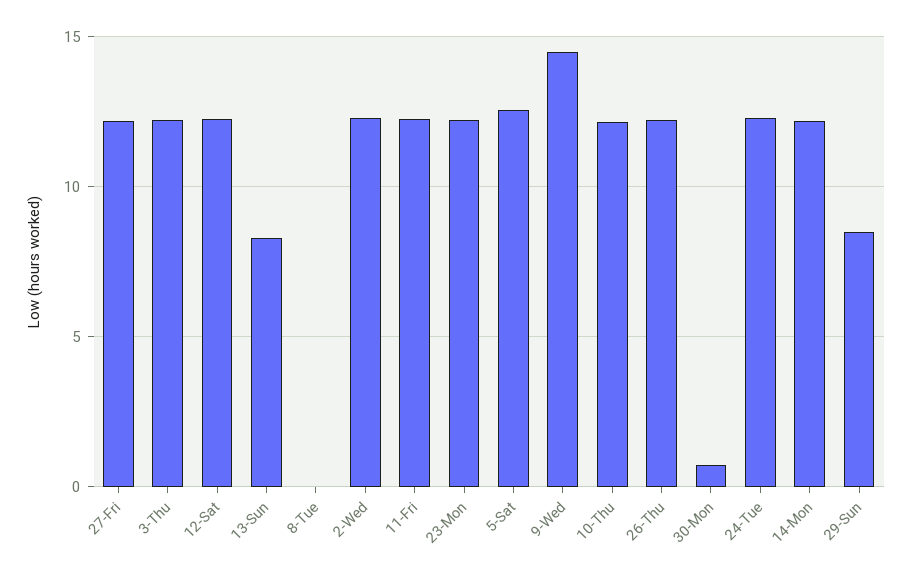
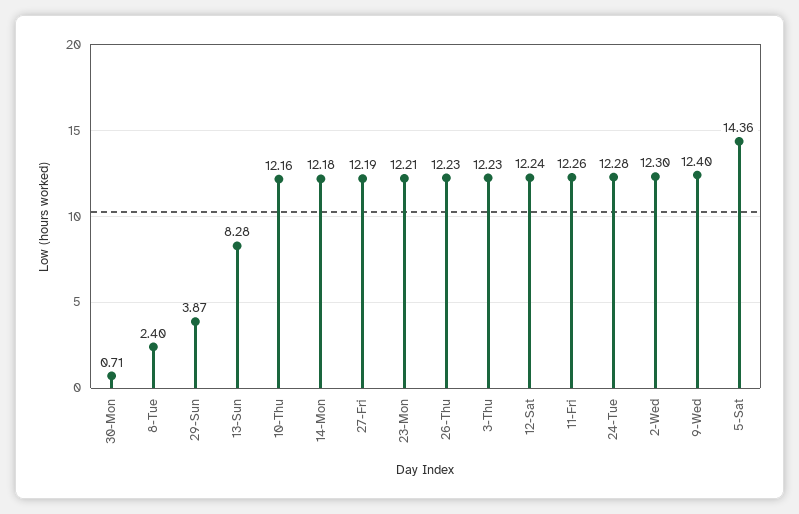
8-Tue: 0 -> 2.4
5-Sat: 12.5 -> 14.36
9-Wed: 14.5 -> 12.4
29-Sun: 8.5 -> 3.87

